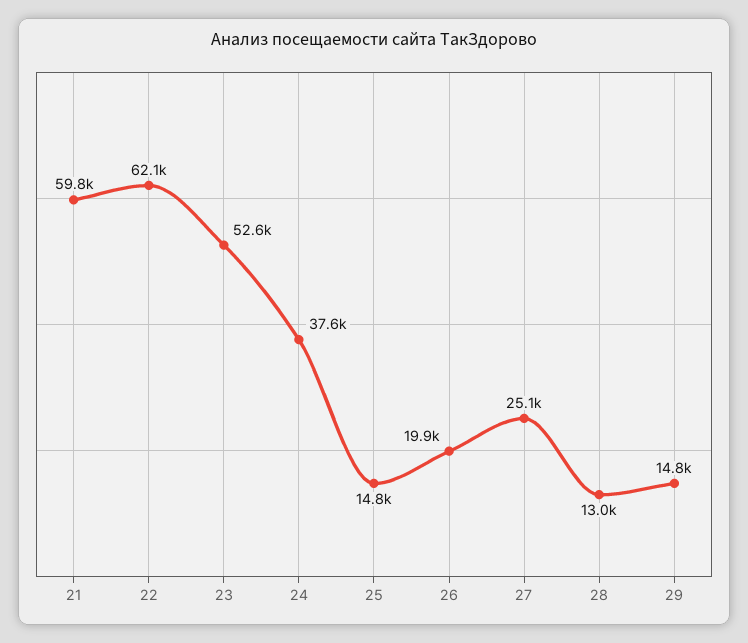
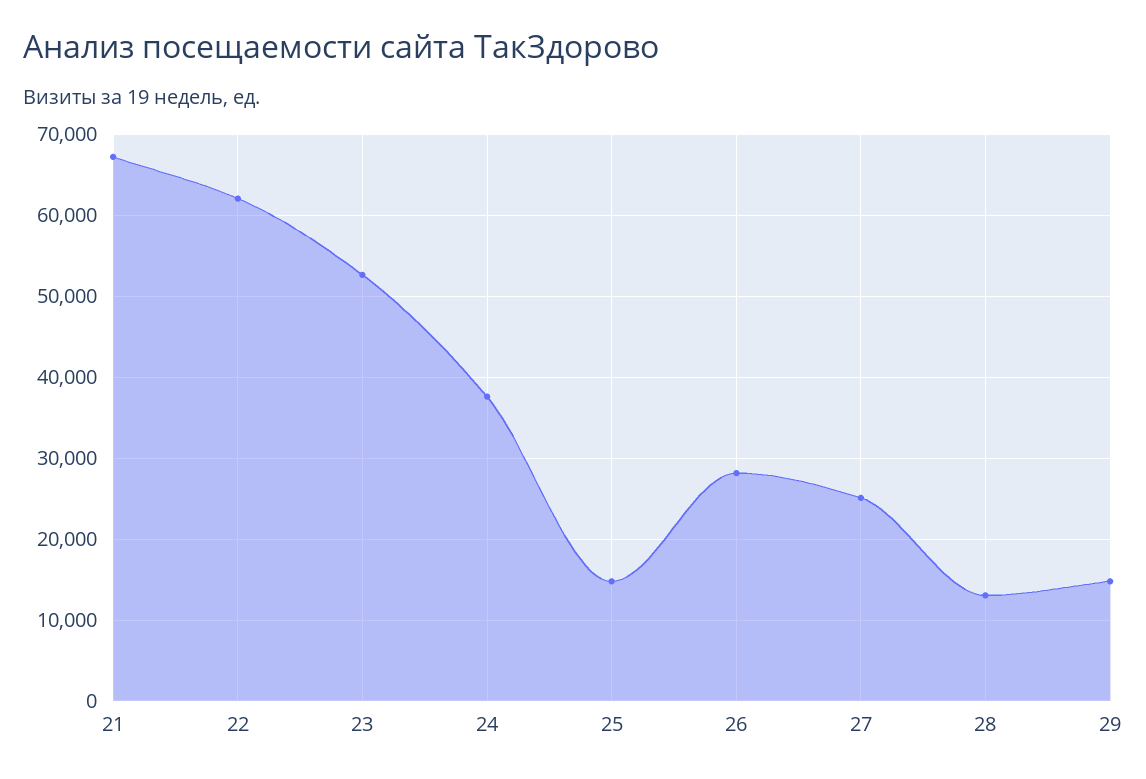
21: 59800 -> 67000
26: 19900 -> 28000

